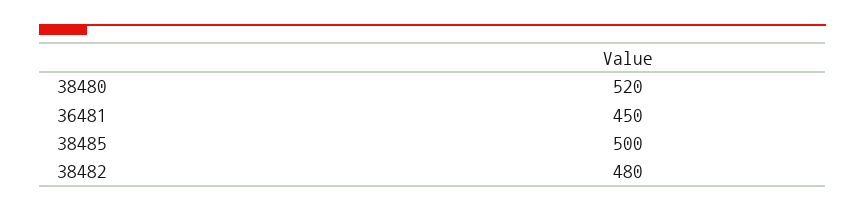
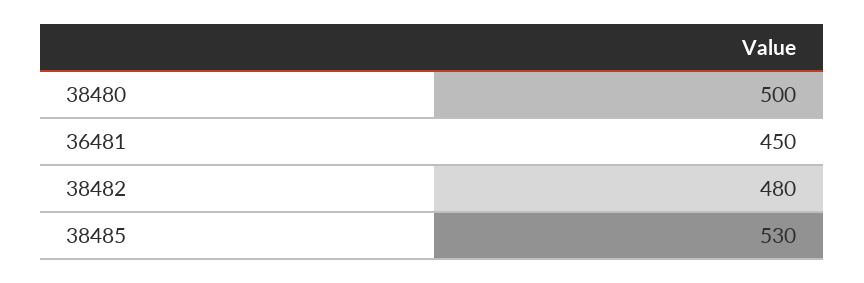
38480: 520 -> 500
38485: 500 -> 530

